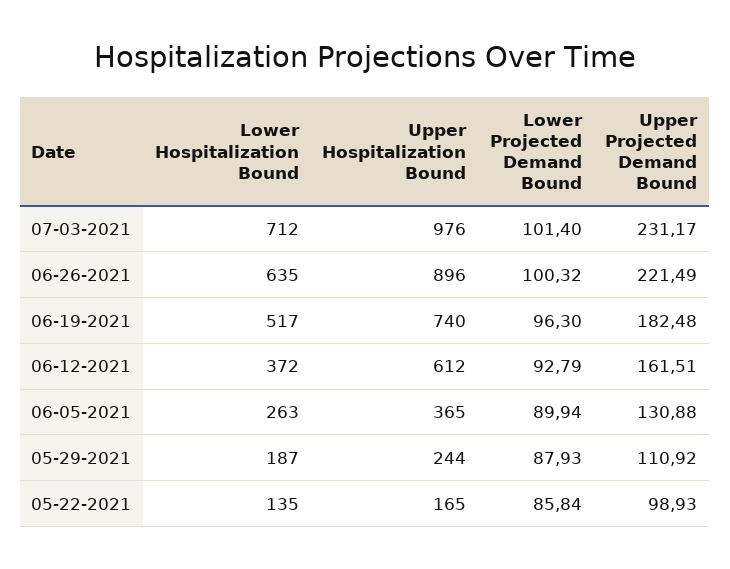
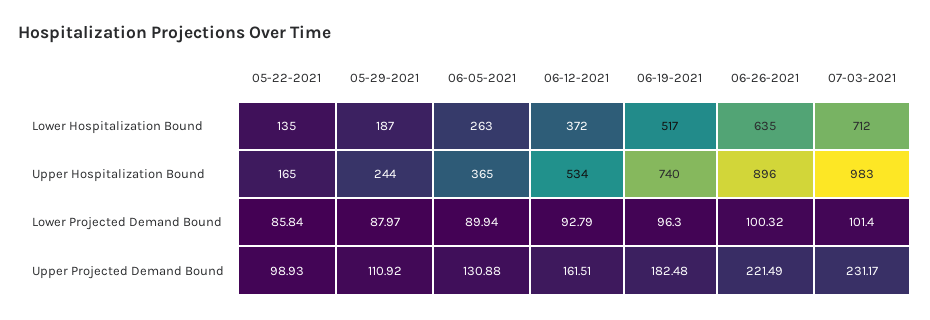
Upper Hospitalization Bound, 07-03-2021: 976 -> 983
Upper Hospitalization Bound, 06-12-2021: 612 -> 534
Lower Projected Demand Bound, 05-29-2021: 87.93 -> 87.97

